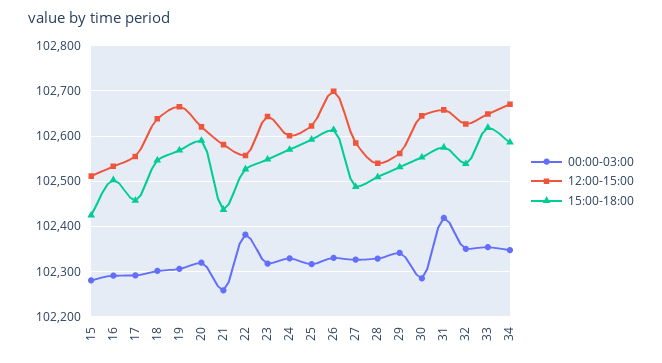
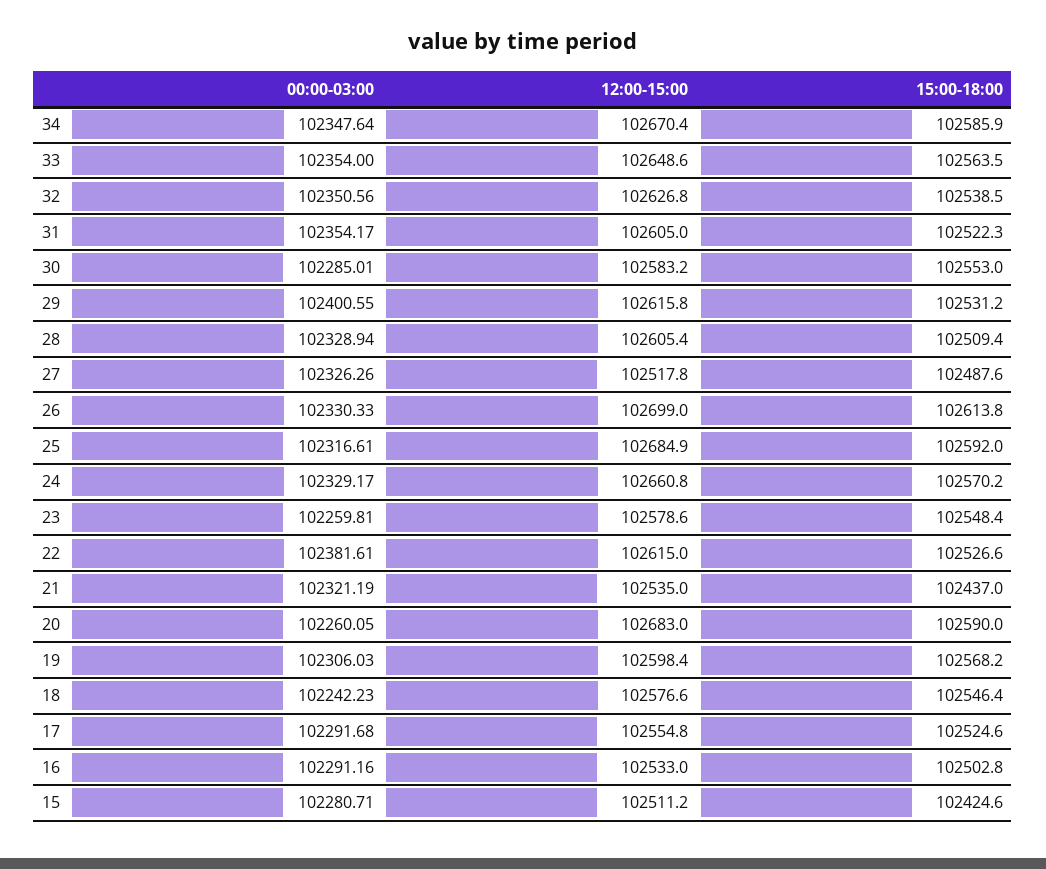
15:00-18:00, 17: 102460 -> 102524.6
00:00-03:00, 18: 102300 -> 102242.23
12:00-15:00, 18: 102640 -> 102576.6
12:00-15:00, 19: 102660 -> 102598.4
00:00-03:00, 20: 102320 -> 102260.05
12:00-15:00, 20: 102620 -> 102683
00:00-03:00, 21: 102260 -> 102321.19
12:00-15:00, 21: 102580 -> 102535
12:00-15:00, 22: 102560 -> 102615
00:00-03:00, 23: 102320 -> 102259.81
12:00-15:00, 23: 102640 -> 102578.6
12:00-15:00, 24: 102600 -> 102660.8
12:00-15:00, 25: 102620 -> 102684.9
12:00-15:00, 27: 102580 -> 102517.8
12:00-15:00, 28: 102540 -> 102605.4
00:00-03:00, 29: 102340 -> 102400.55
12:00-15:00, 29: 102560 -> 102615.8
12:00-15:00, 30: 102640 -> 102583.2
00:00-03:00, 31: 102420 -> 102354.17
12:00-15:00, 31: 102660 -> 102605
15:00-18:00, 31: 102580 -> 102522.3
15:00-18:00, 33: 102620 -> 102563.5

